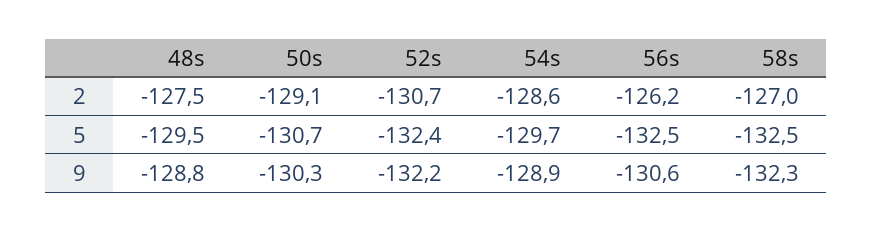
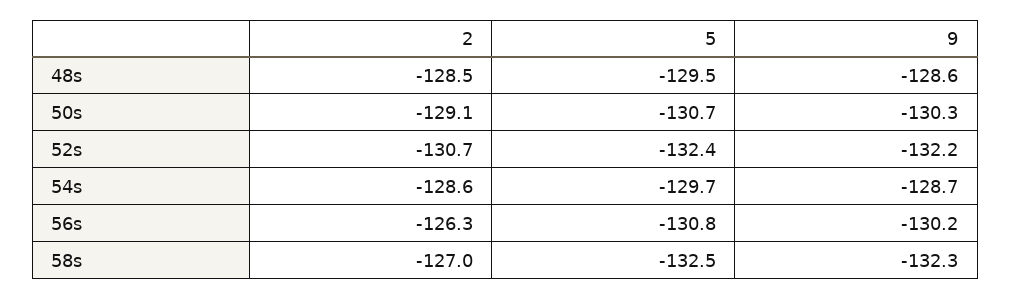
48s, 2: -127.5 -> -128.5
56s, 2: -126.2 -> -126.3
56s, 5: -132.5 -> -130.8
48s, 9: -128.8 -> -128.6
54s, 9: -128.9 -> -128.7
56s, 9: -130.6 -> -130.2

